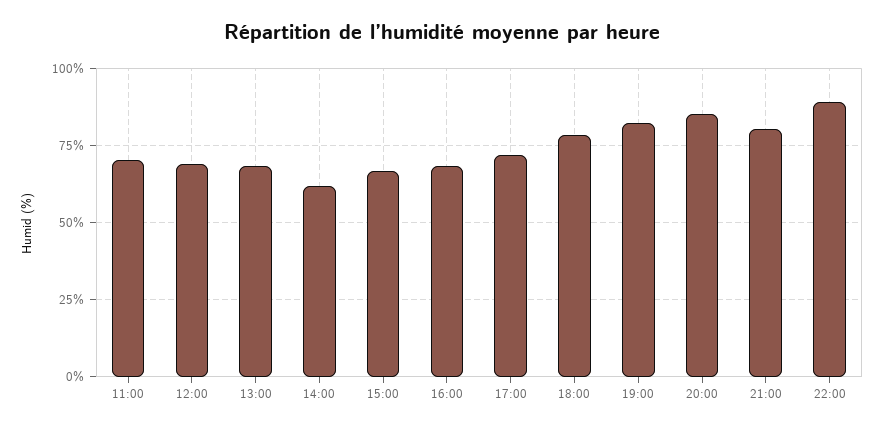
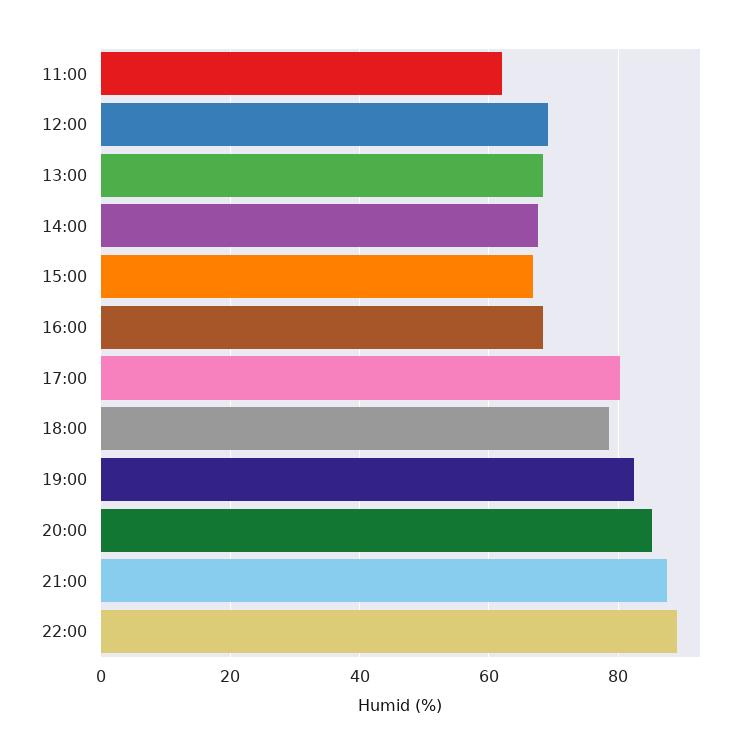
11:00: 70 -> 62
14:00: 62.5 -> 68
17:00: 72.5 -> 80
21:00: 80 -> 88

